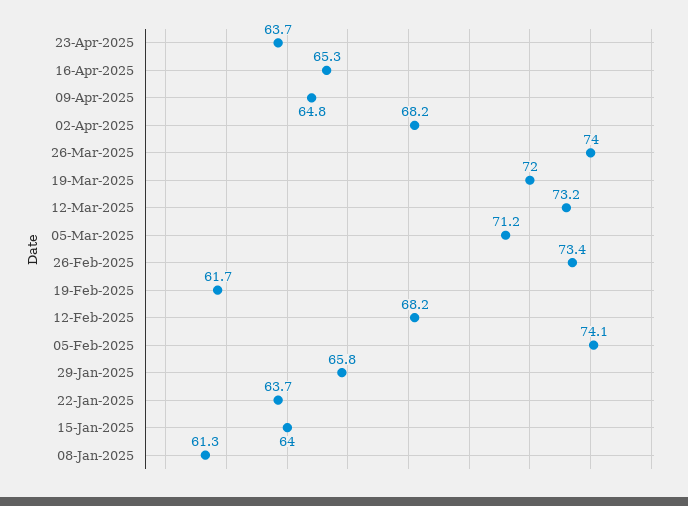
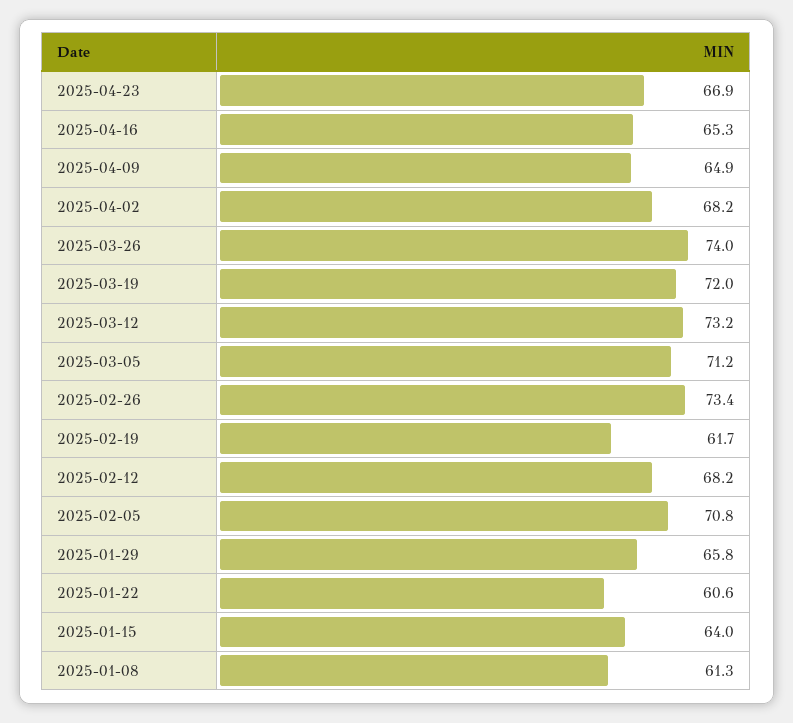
23-Apr-2025: 63.7 -> 66.9
09-Apr-2025: 64.8 -> 64.9
05-Feb-2025: 74.1 -> 70.8
22-Jan-2025: 63.7 -> 60.6

